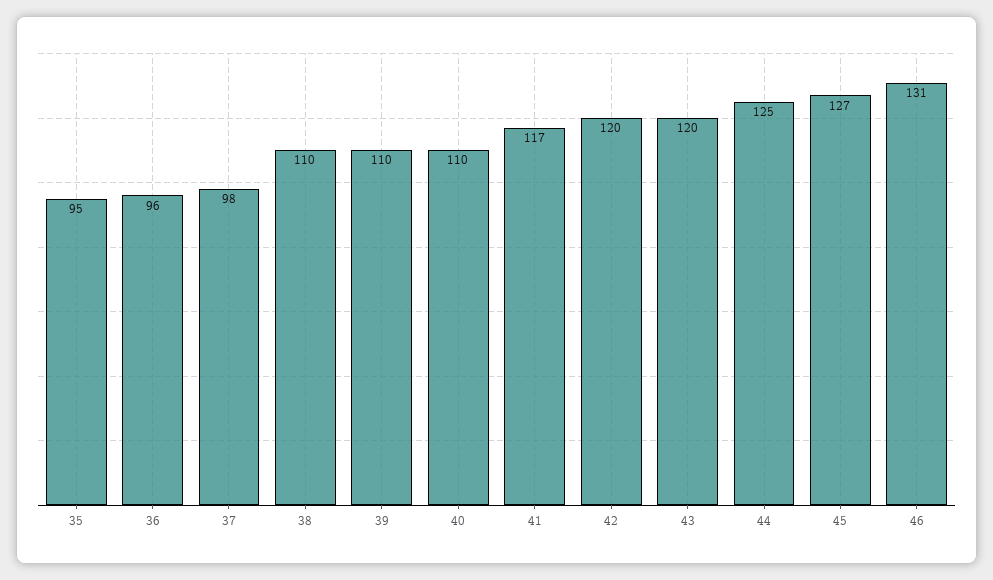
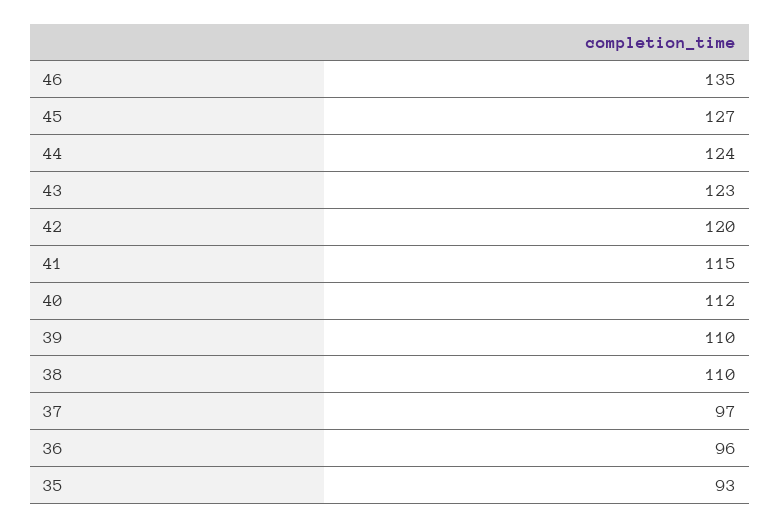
35: 95 -> 93
37: 98 -> 97
40: 110 -> 112
41: 117 -> 115
43: 120 -> 123
44: 125 -> 124
46: 131 -> 135

